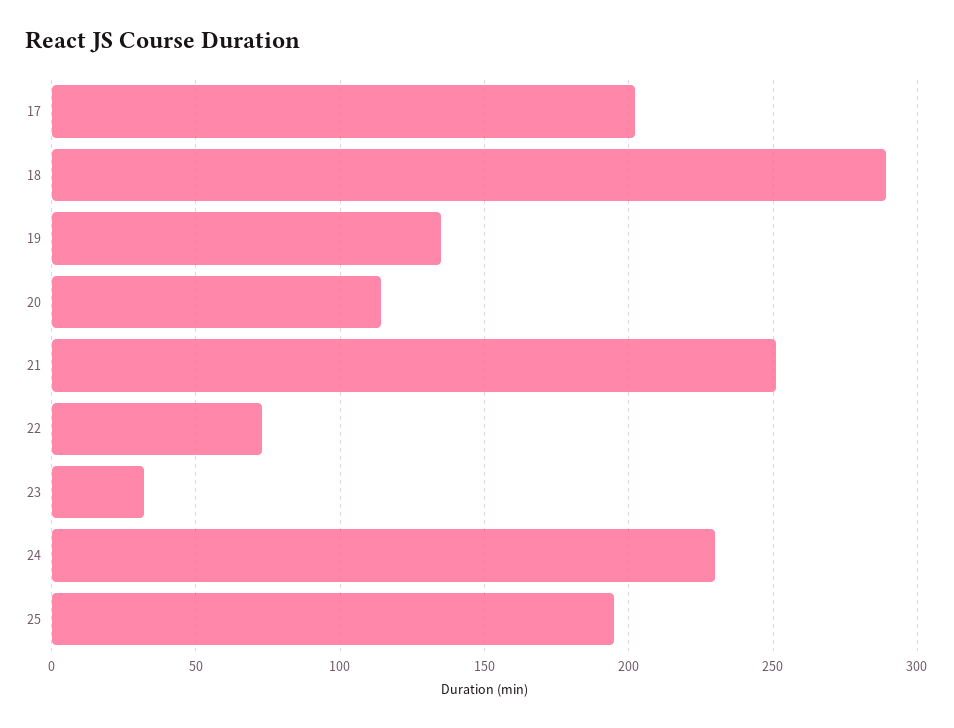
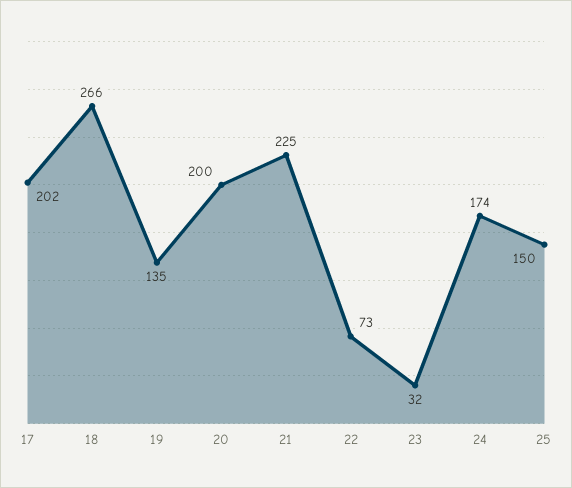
18: 290 -> 266
20: 115 -> 200
21: 250 -> 225
24: 230 -> 174
25: 195 -> 150

